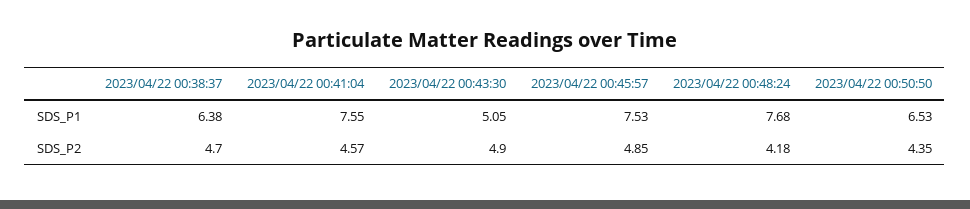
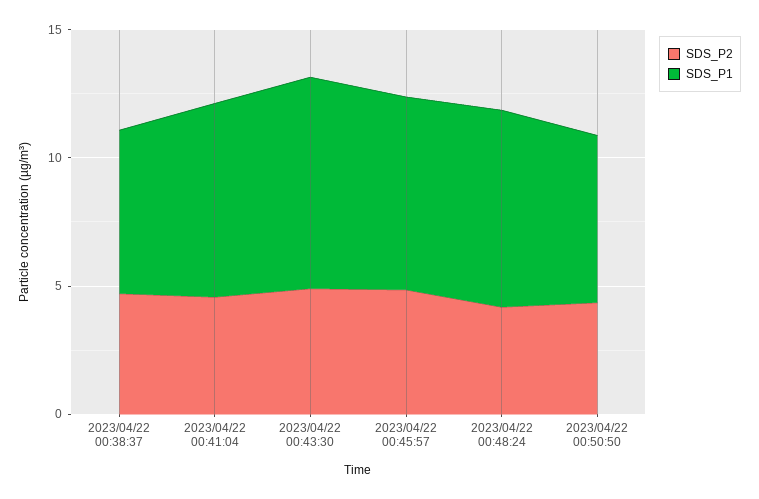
SDS_P1, 2023/04/22 00:43:30: 5.05 -> 8

